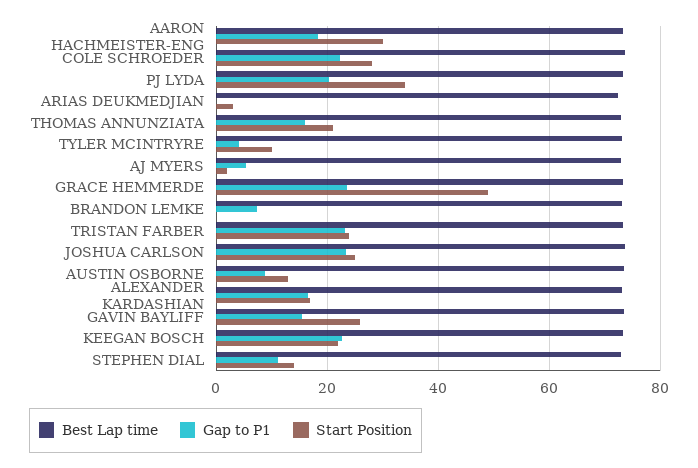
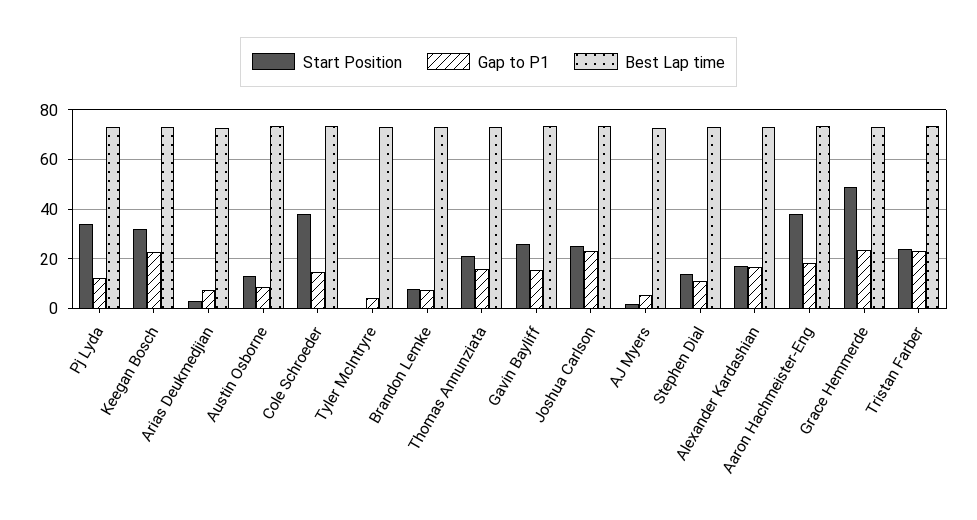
Start Position, AARON HACHMEISTER-ENG: 30 -> 37.5
Gap to P1, COLE SCHROEDER: 22 -> 15
Start Position, COLE SCHROEDER: 28 -> 37.5
Gap to P1, PJ LYDA: 20 -> 12.5
Gap to P1, ARIAS DEUKMEDJIAN: 0 -> 7.5
Start Position, TYLER MCINTRYRE: 10 -> 0
Start Position, BRANDON LEMKE: 0 -> 7.5
Start Position, KEEGAN BOSCH: 22 -> 32.5

